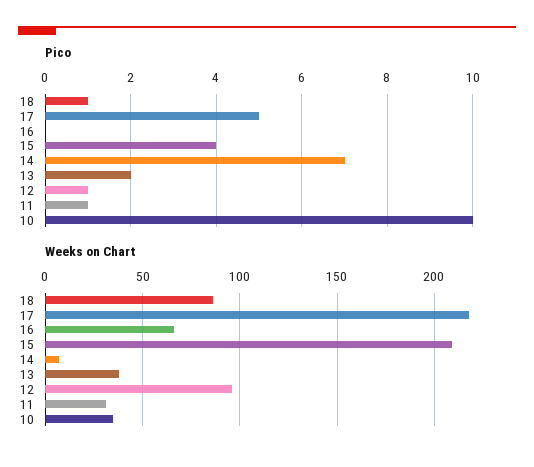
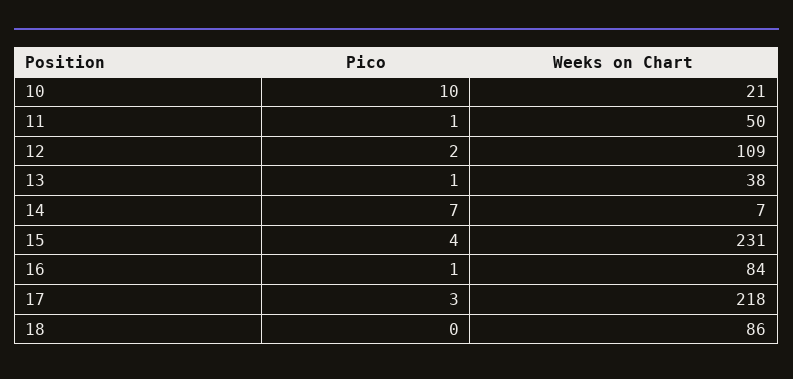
Pico, 18: 1 -> 0
Pico, 17: 5 -> 3
Pico, 16: 0 -> 1
Pico, 13: 2 -> 1
Pico, 12: 1 -> 2
Weeks on Chart, 16: 65 -> 84
Weeks on Chart, 15: 210 -> 231
Weeks on Chart, 12: 95 -> 109
Weeks on Chart, 11: 30 -> 50
Weeks on Chart, 10: 35 -> 21

